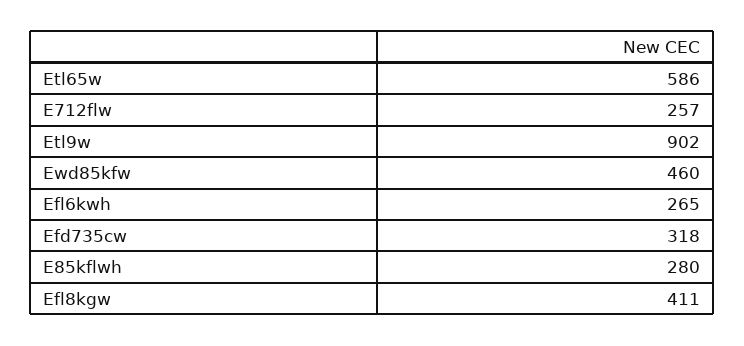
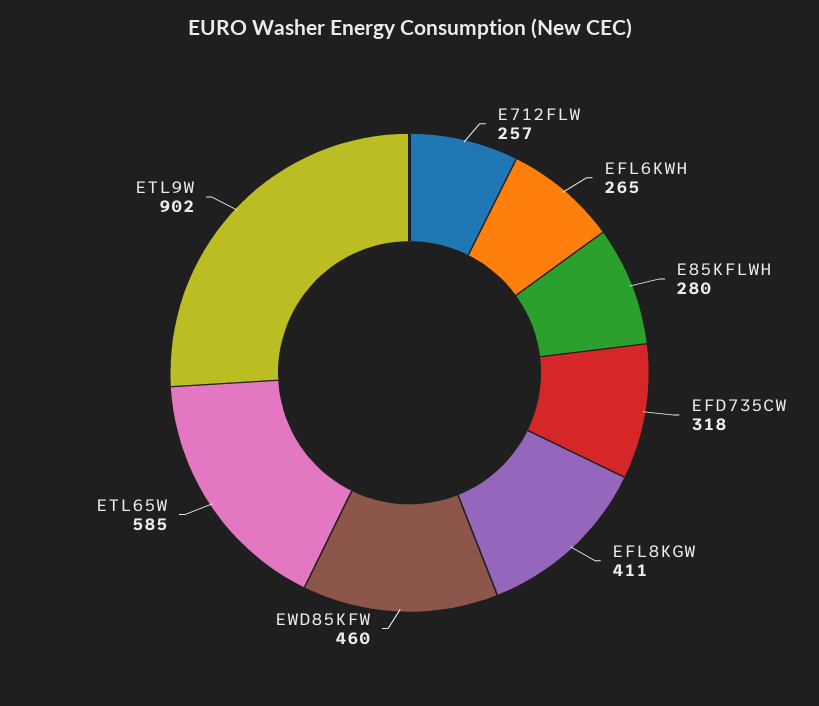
Etl65w: 586 -> 585

